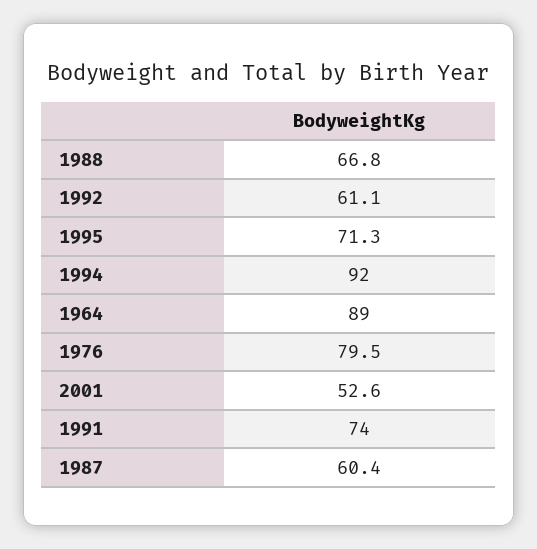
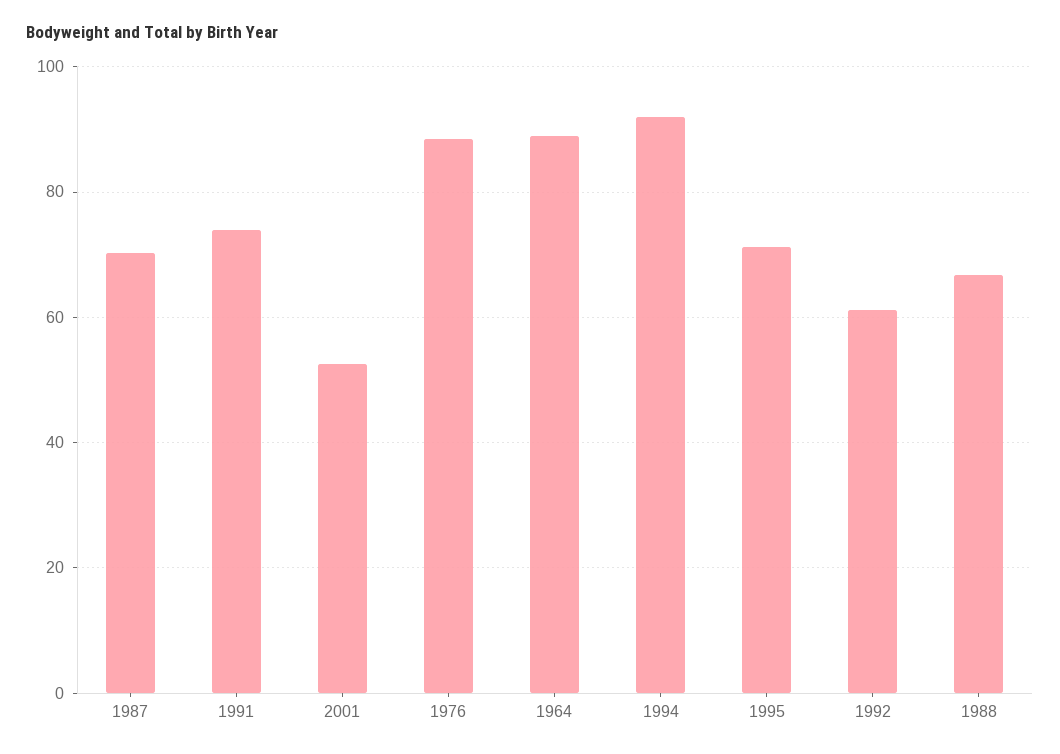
1976: 79.5 -> 88
1987: 60.4 -> 70

